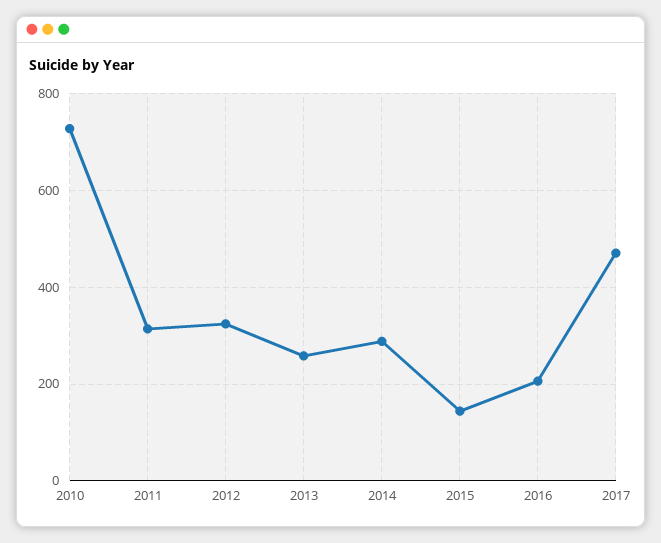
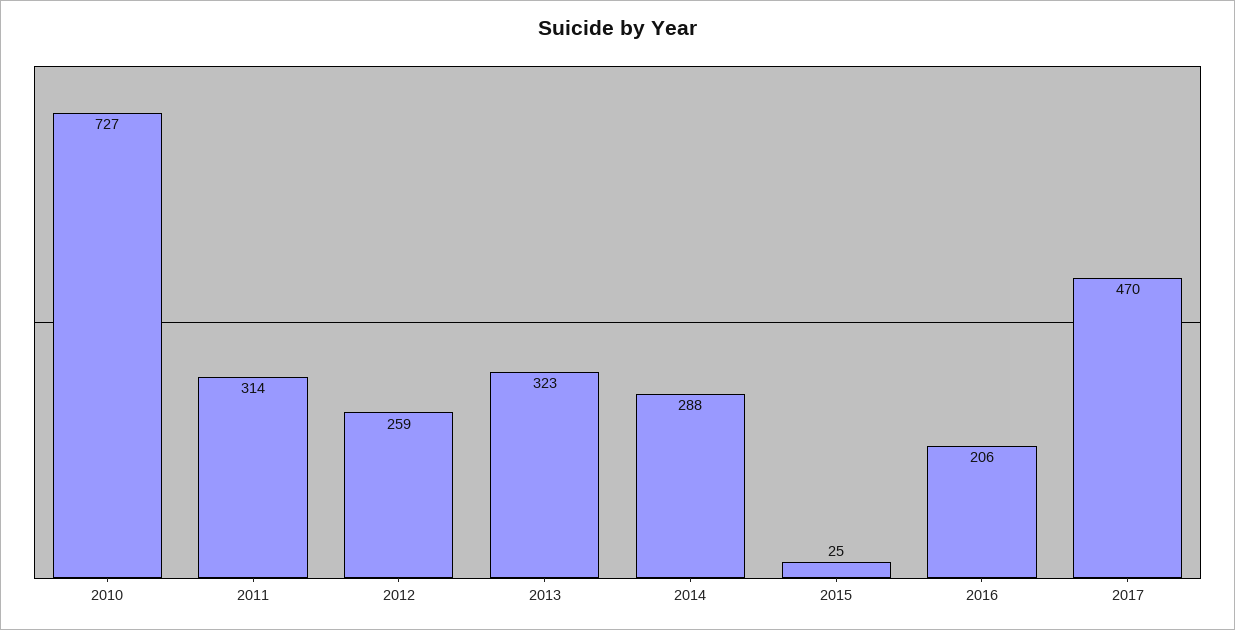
2012: 320 -> 259
2013: 260 -> 323
2015: 140 -> 25

